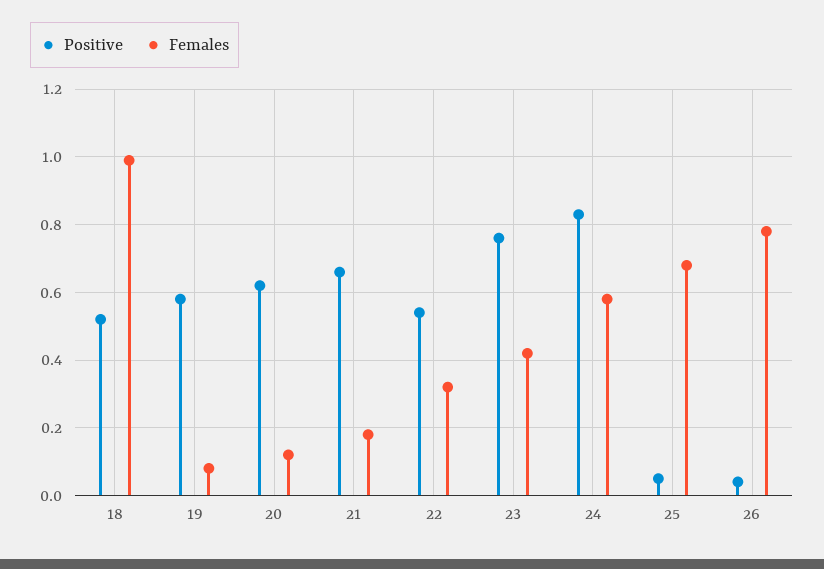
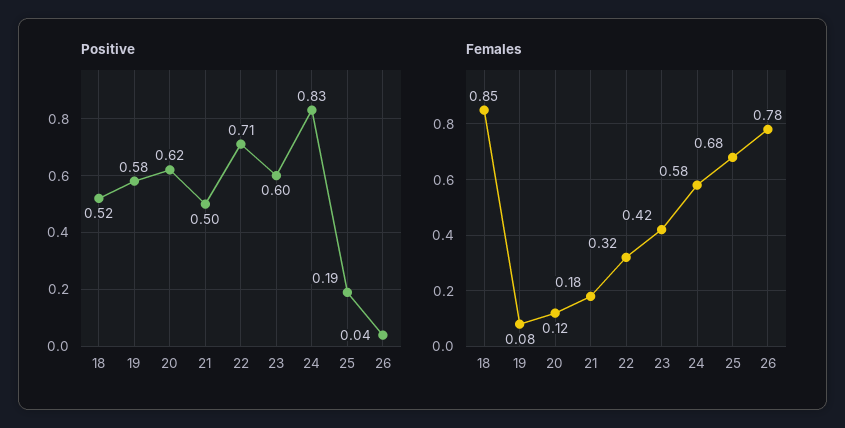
Females, 18: 1 -> 0.85
Positive, 21: 0.65 -> 0.5
Positive, 22: 0.55 -> 0.71
Positive, 23: 0.75 -> 0.6
Positive, 25: 0.05 -> 0.19

